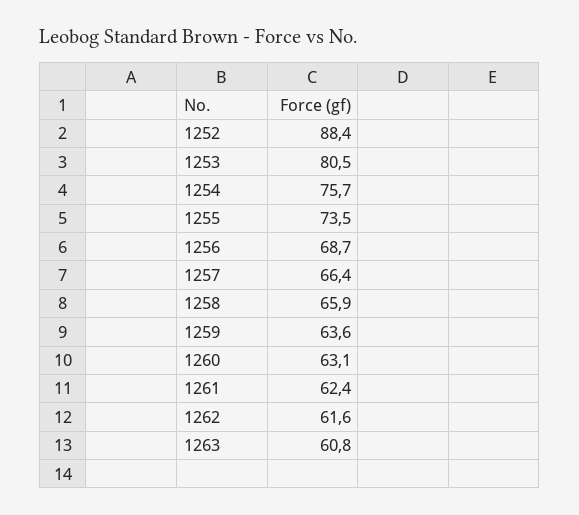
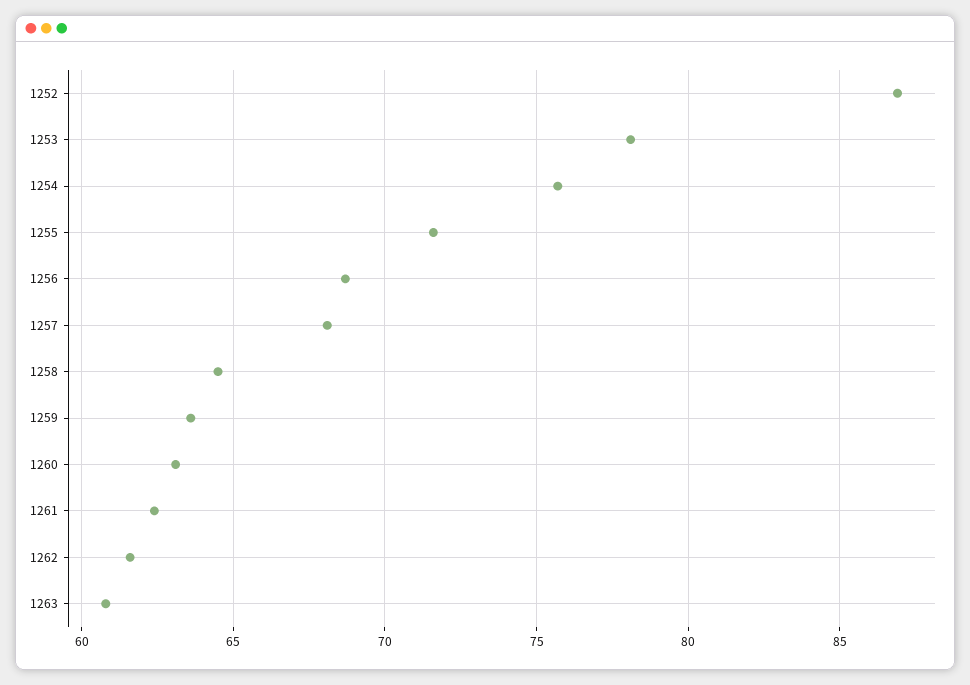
1252: 88.4 -> 87
1253: 80.5 -> 78
1255: 73.5 -> 71.5
1257: 66.4 -> 68
1258: 65.9 -> 64.5

